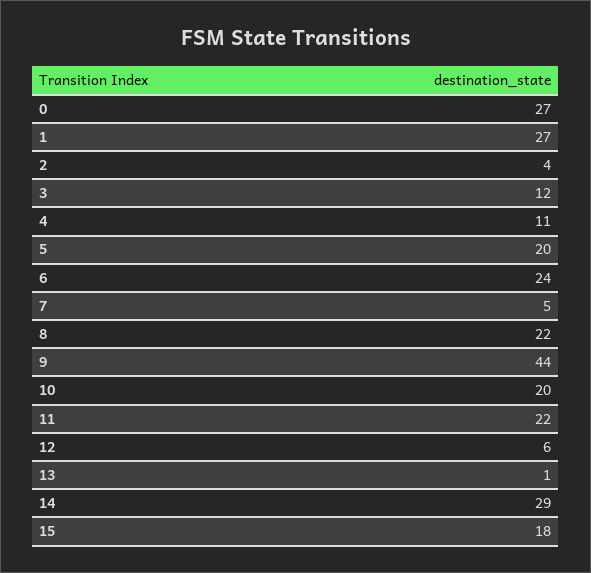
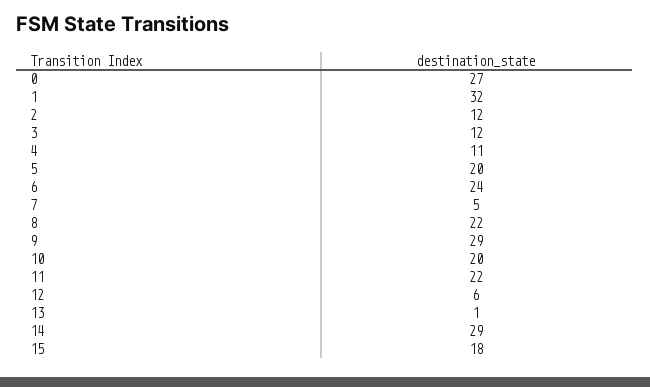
1: 27 -> 32
2: 4 -> 12
9: 44 -> 29

